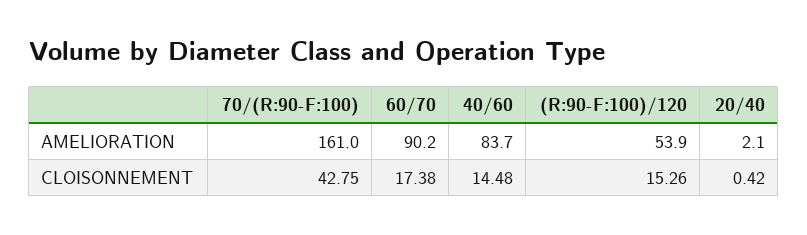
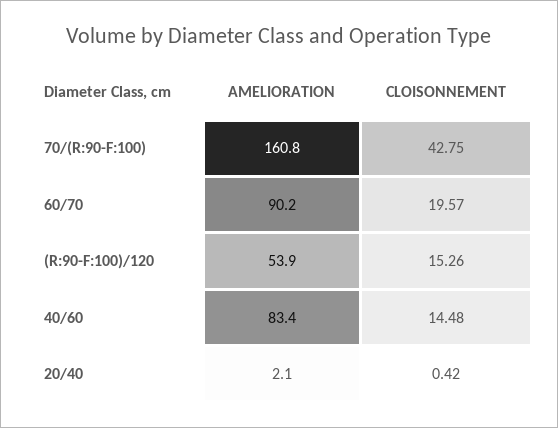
70/(R:90-F:100), AMELIORATION: 161 -> 160.8
40/60, AMELIORATION: 83.7 -> 83.4
60/70, CLOISONNEMENT: 17.38 -> 19.57

